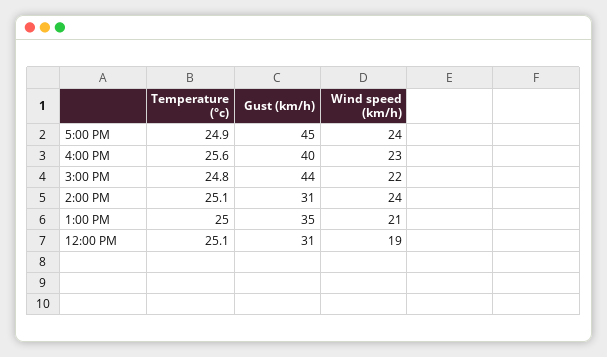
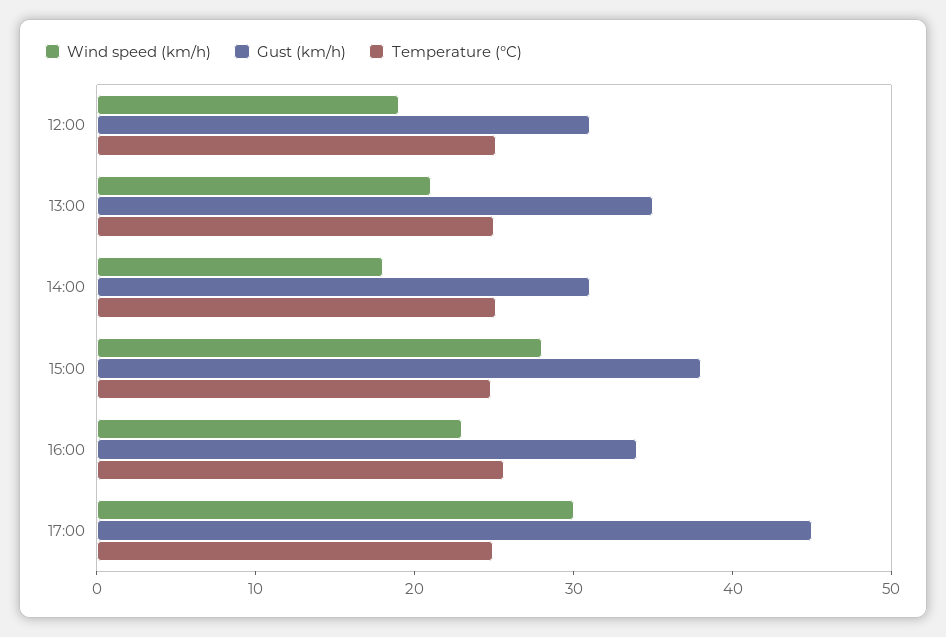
Wind speed (km/h), 5:00 PM: 24 -> 30
Gust (km/h), 4:00 PM: 40 -> 34
Gust (km/h), 3:00 PM: 44 -> 38
Wind speed (km/h), 3:00 PM: 22 -> 28
Wind speed (km/h), 2:00 PM: 24 -> 18

